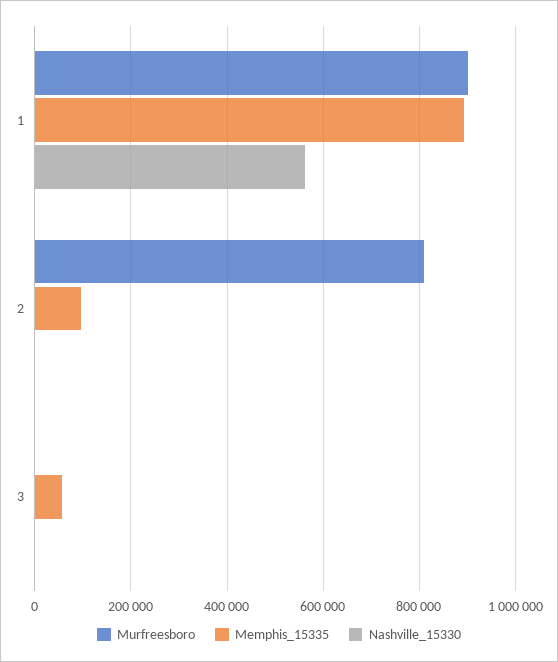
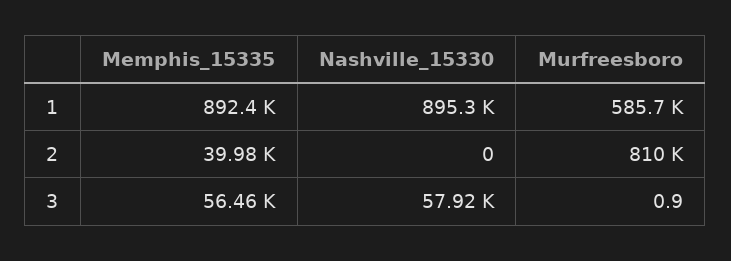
Murfreesboro, 1: 900000 -> 585700
Nashville_15330, 1: 560000 -> 895300
Memphis_15335, 2: 100000 -> 39980
Nashville_15330, 3: 0 -> 57920

